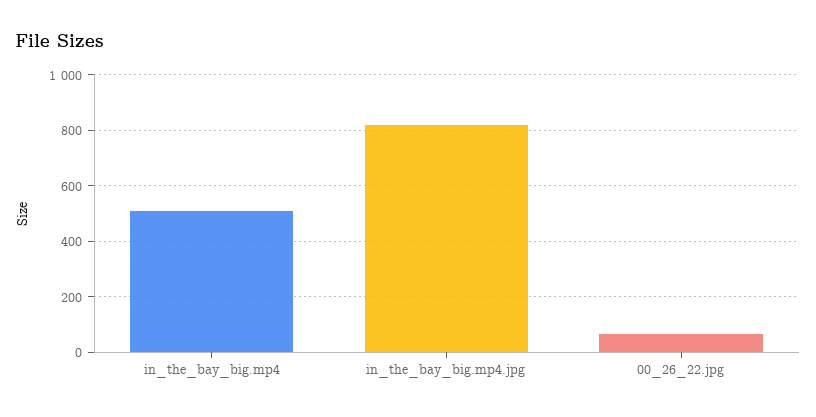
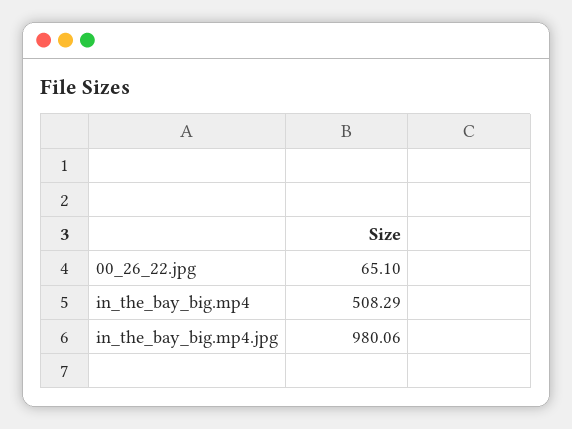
in_the_bay_big.mp4.jpg: 825 -> 980.06

